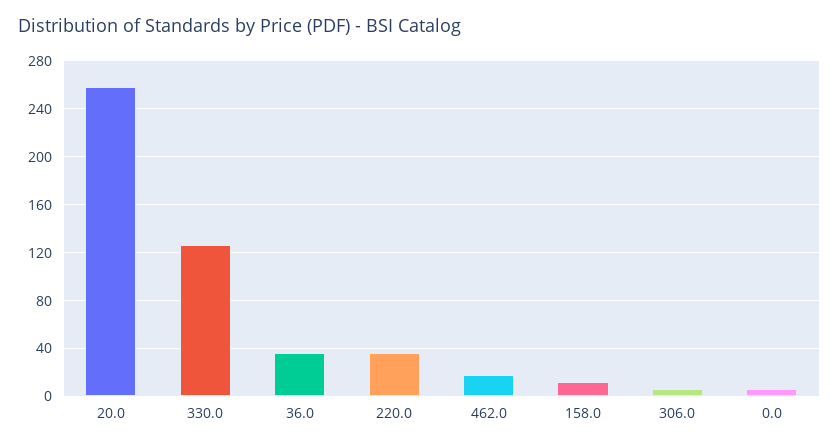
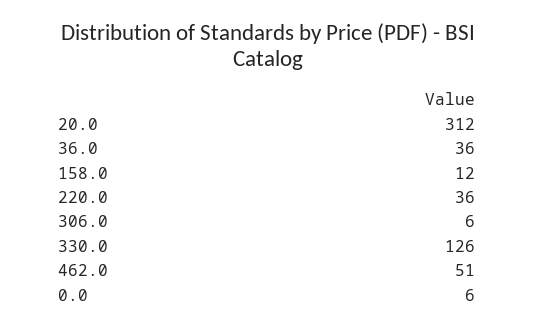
20.0: 260 -> 312
462.0: 20 -> 51

